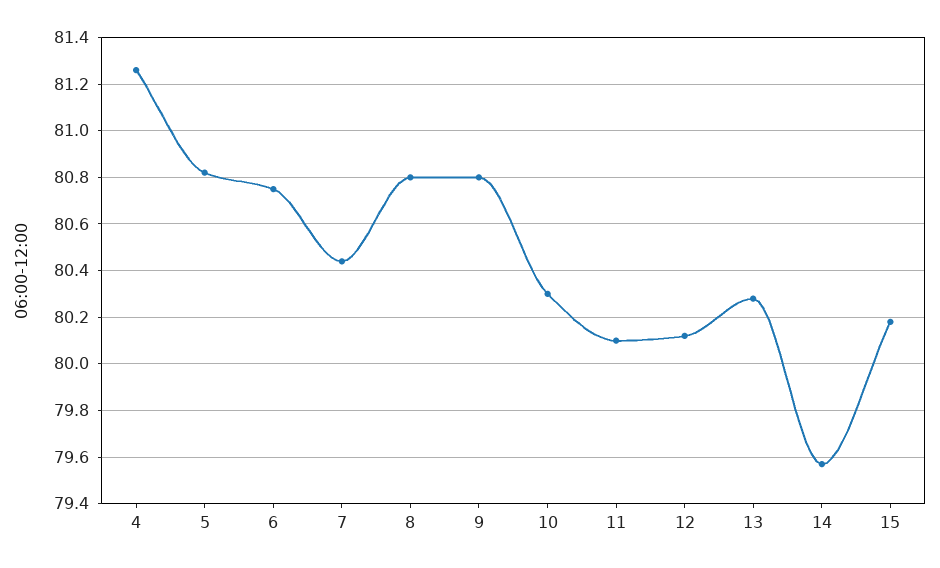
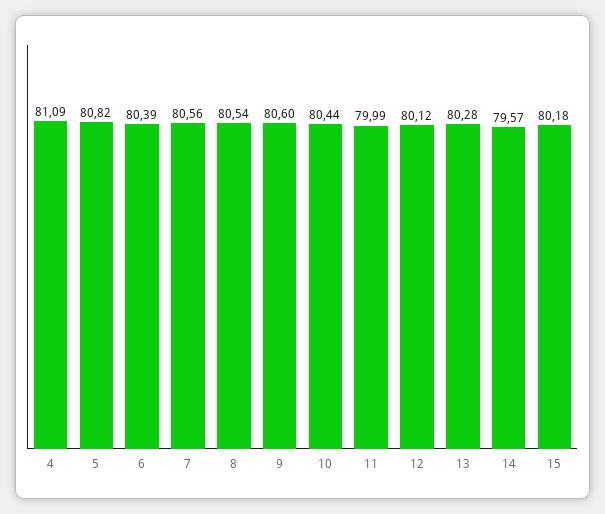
4: 81.25 -> 81.09
6: 80.75 -> 80.39
7: 80.45 -> 80.56
8: 80.8 -> 80.54
9: 80.8 -> 80.6
10: 80.3 -> 80.44
11: 80.1 -> 79.99

